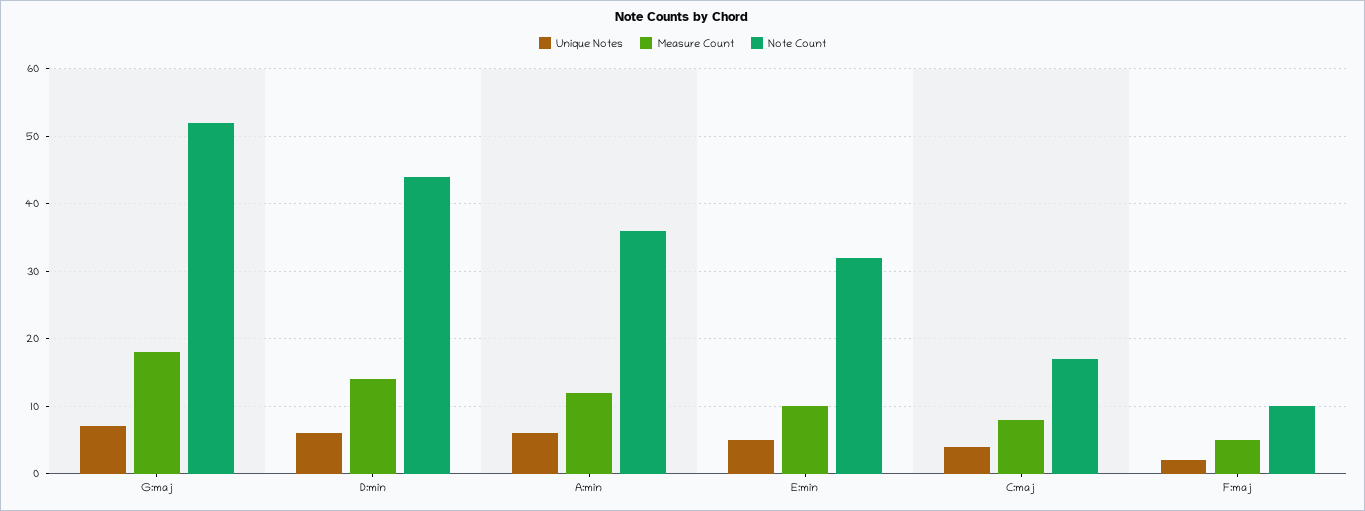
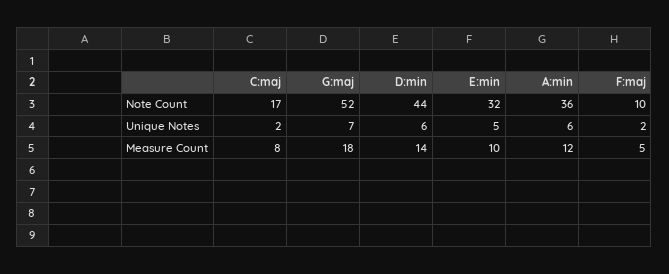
Unique Notes, C:maj: 4 -> 2

